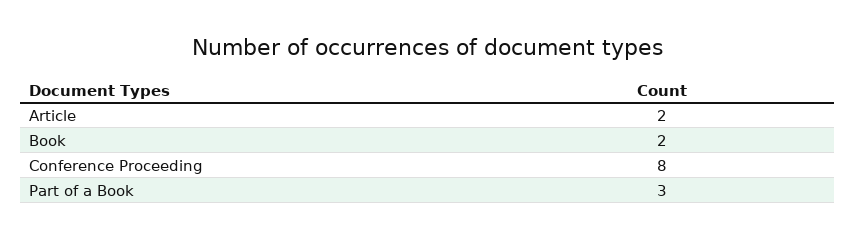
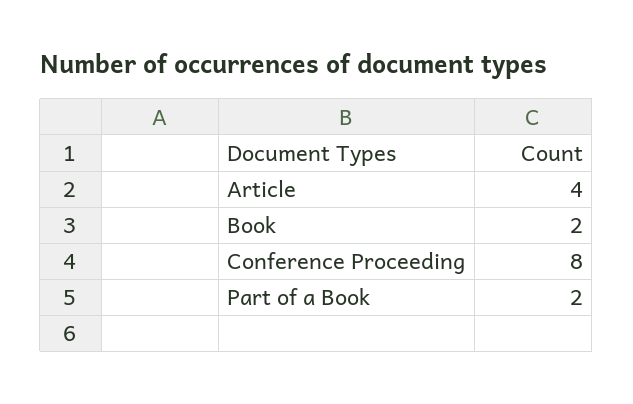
Article: 2 -> 4
Part of a Book: 3 -> 2

